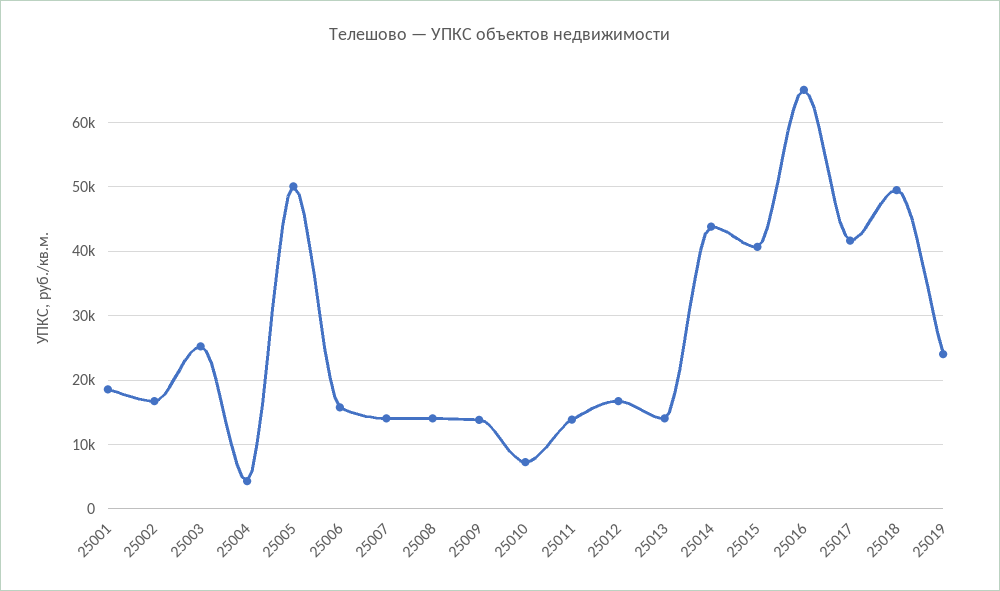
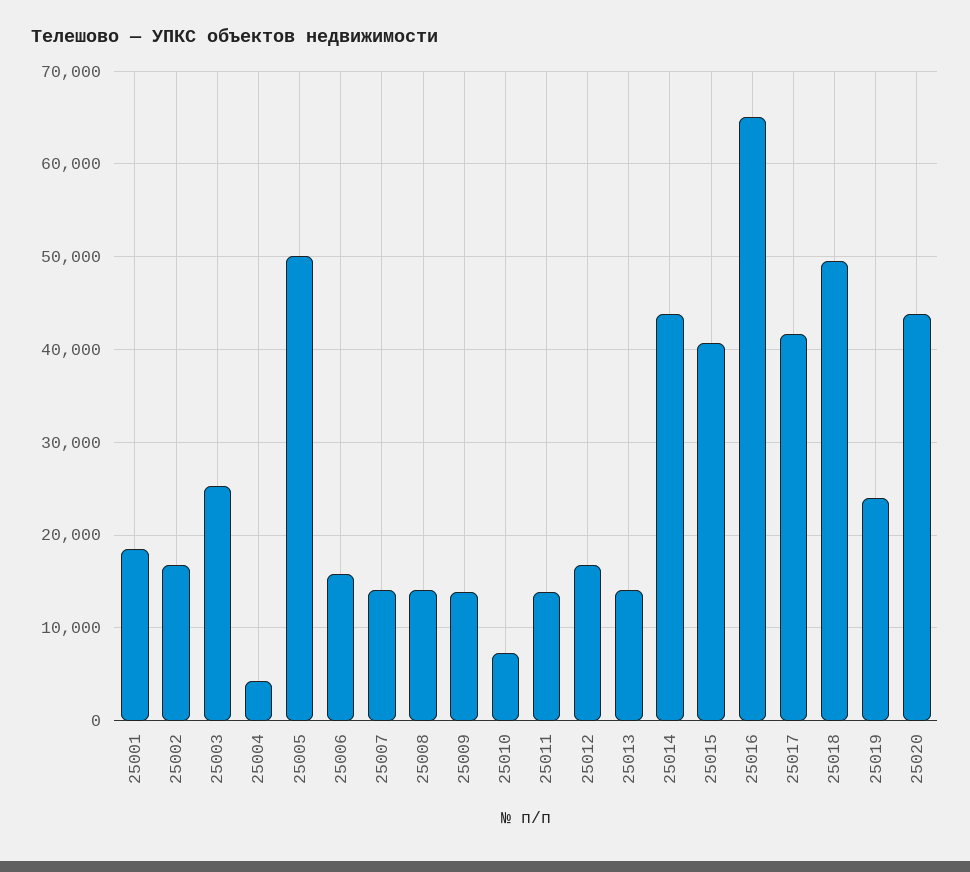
25020: none -> 44000

